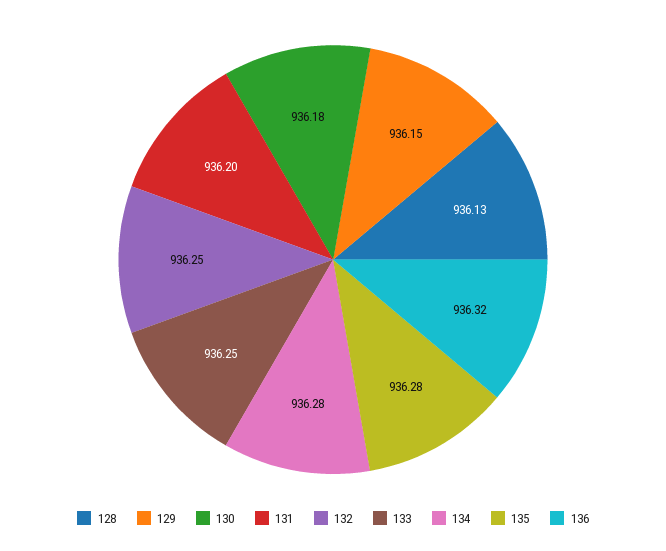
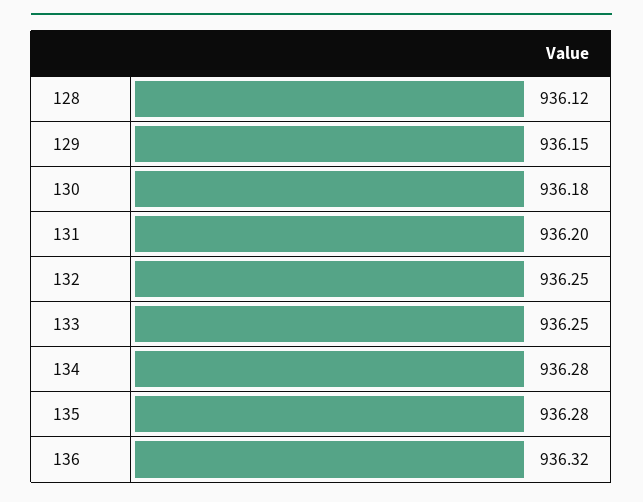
128: 936.13 -> 936.12

